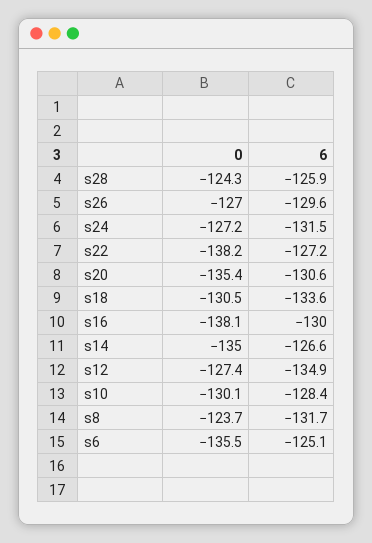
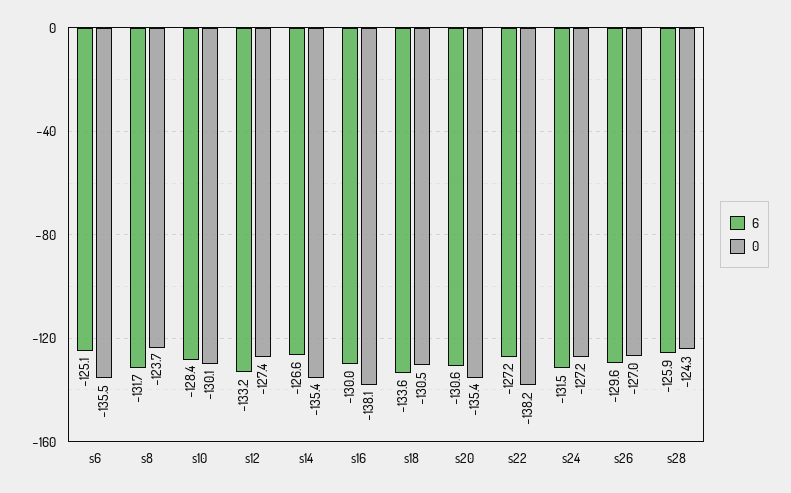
0, s14: -135 -> -135.4
6, s12: -134.9 -> -133.2

